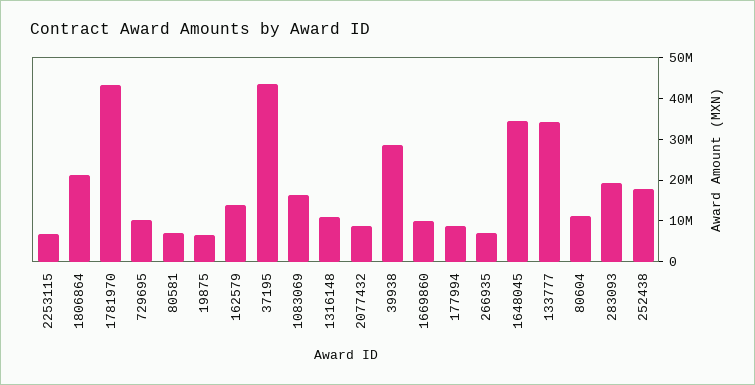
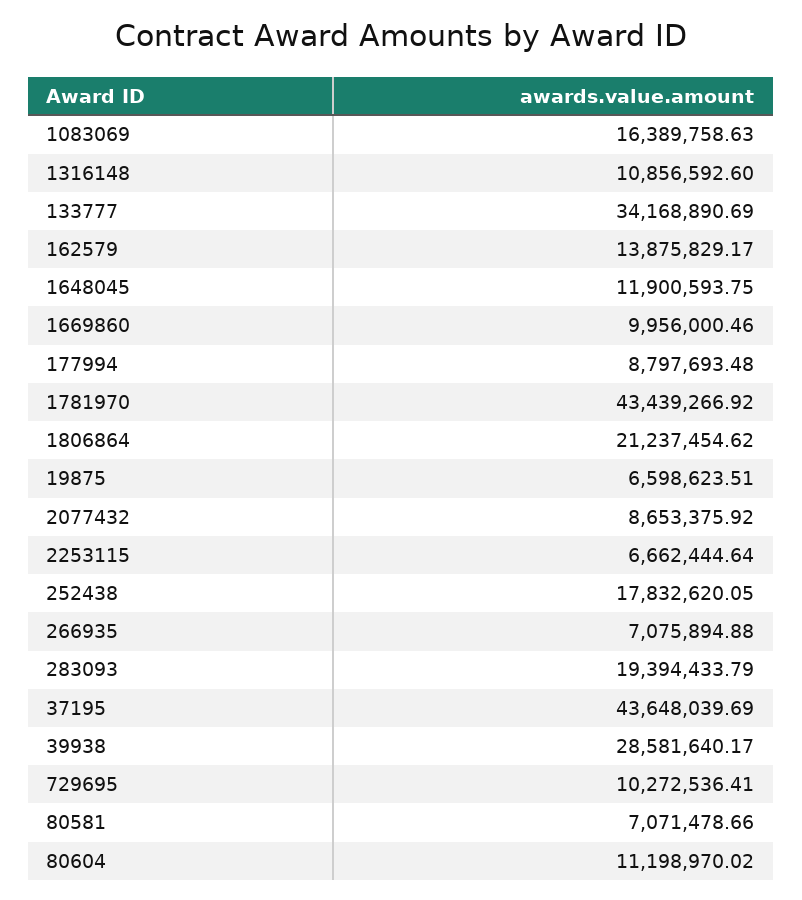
1648045: 34000000 -> 11900593.75

